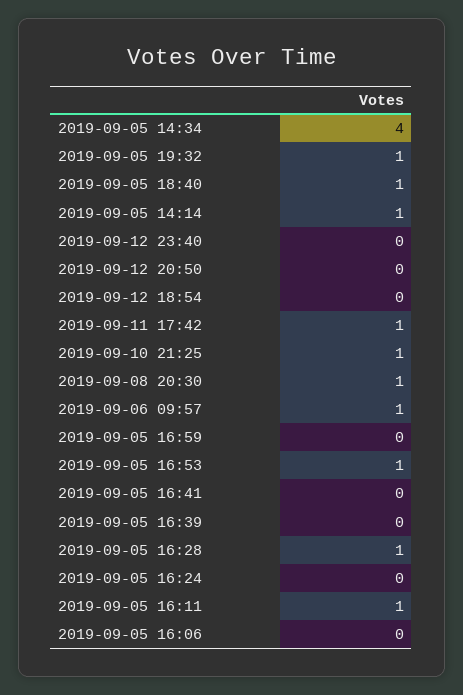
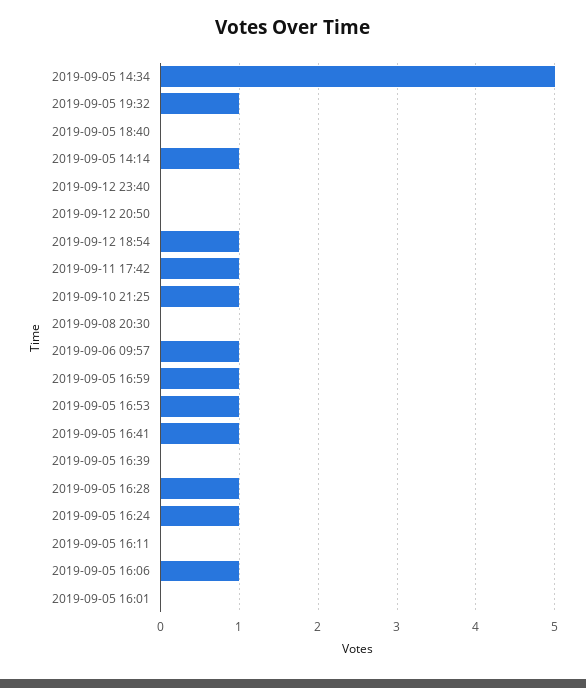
2019-09-05 14:34: 4 -> 5
2019-09-05 18:40: 1 -> 0
2019-09-12 18:54: 0 -> 1
2019-09-08 20:30: 1 -> 0
2019-09-05 16:59: 0 -> 1
2019-09-05 16:41: 0 -> 1
2019-09-05 16:24: 0 -> 1
2019-09-05 16:11: 1 -> 0
2019-09-05 16:06: 0 -> 1
2019-09-05 16:01: none -> 0

